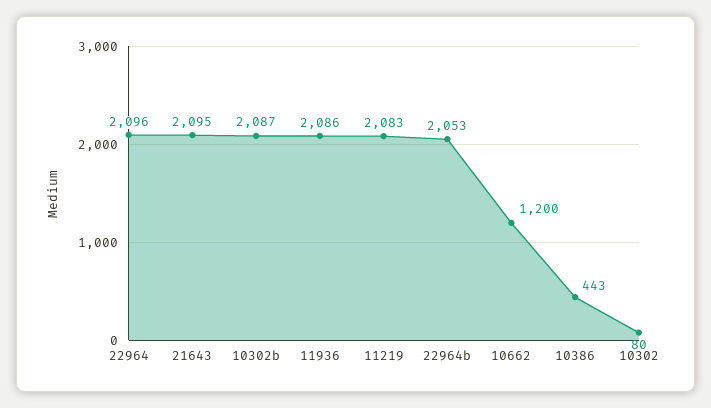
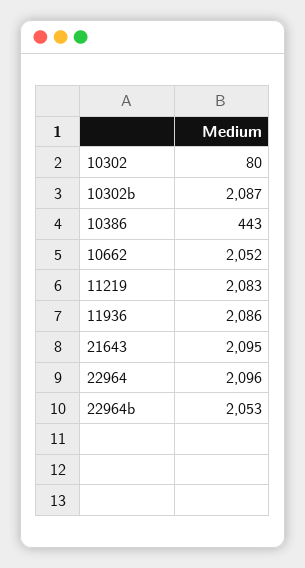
10662: 1200 -> 2052

